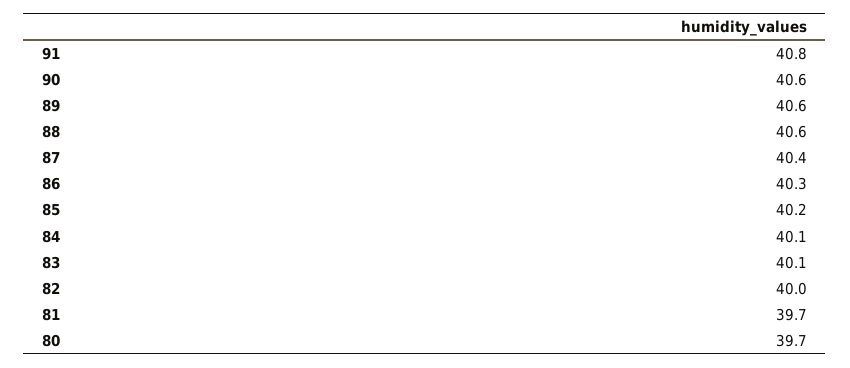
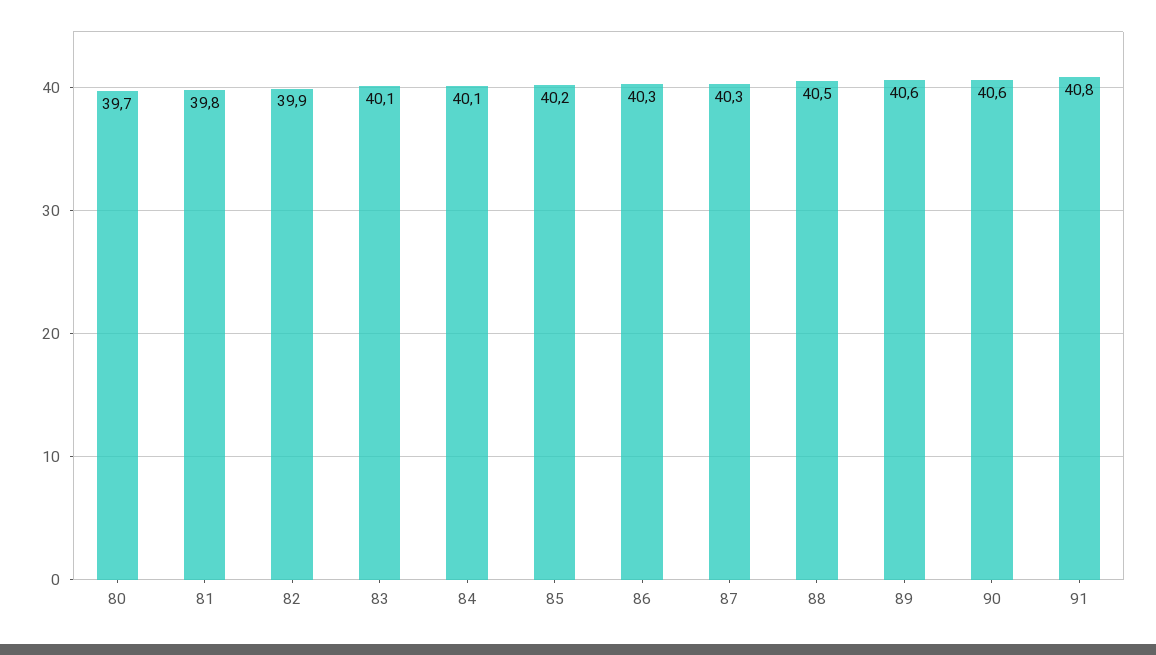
88: 40.6 -> 40.5
87: 40.4 -> 40.3
82: 40 -> 39.9
81: 39.7 -> 39.8

